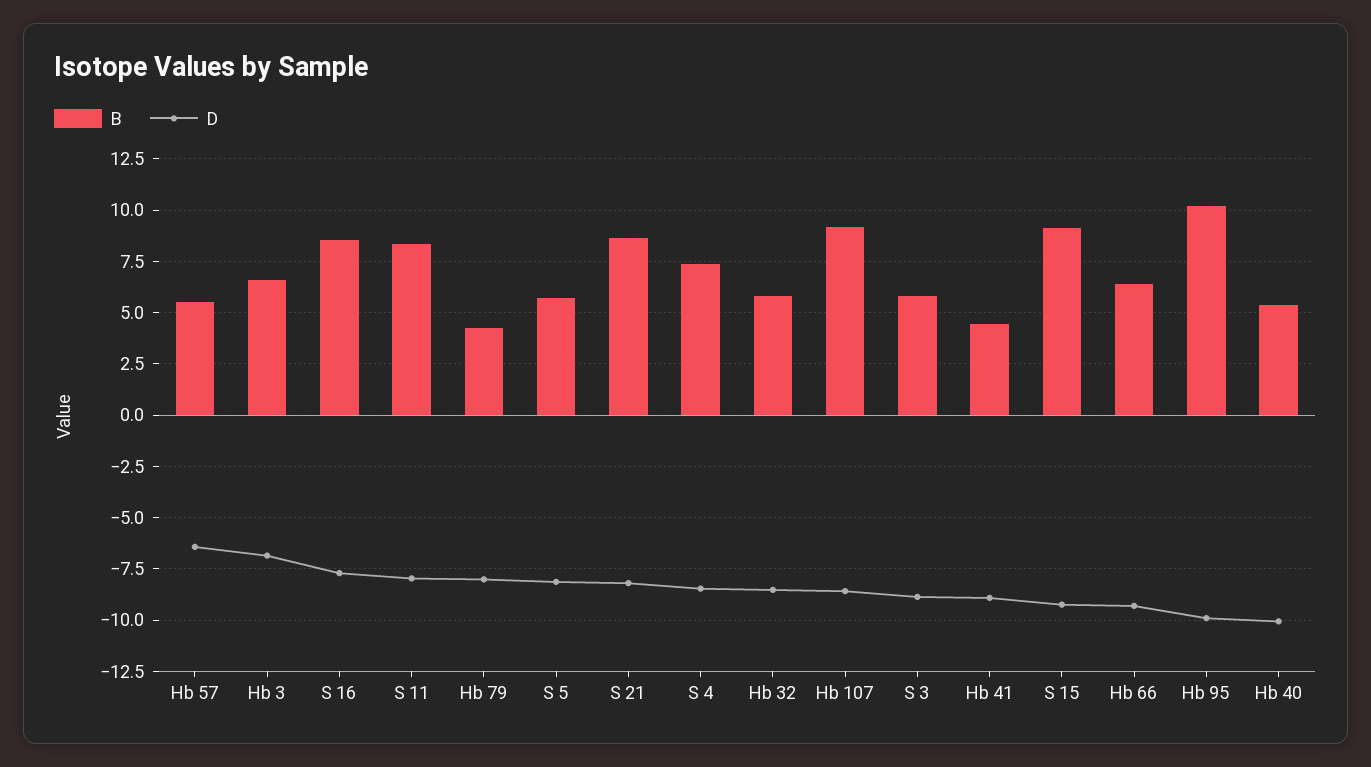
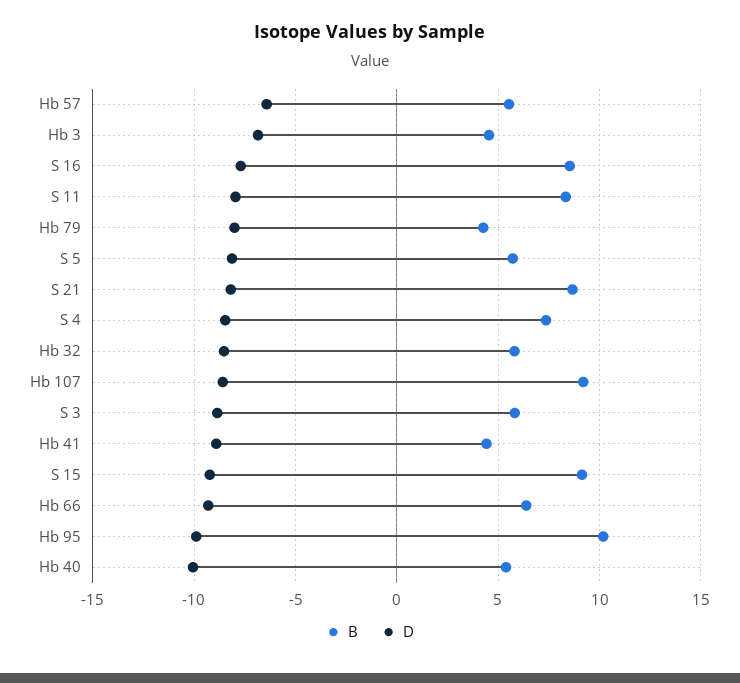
B, Hb 3: 6.5 -> 4.5

